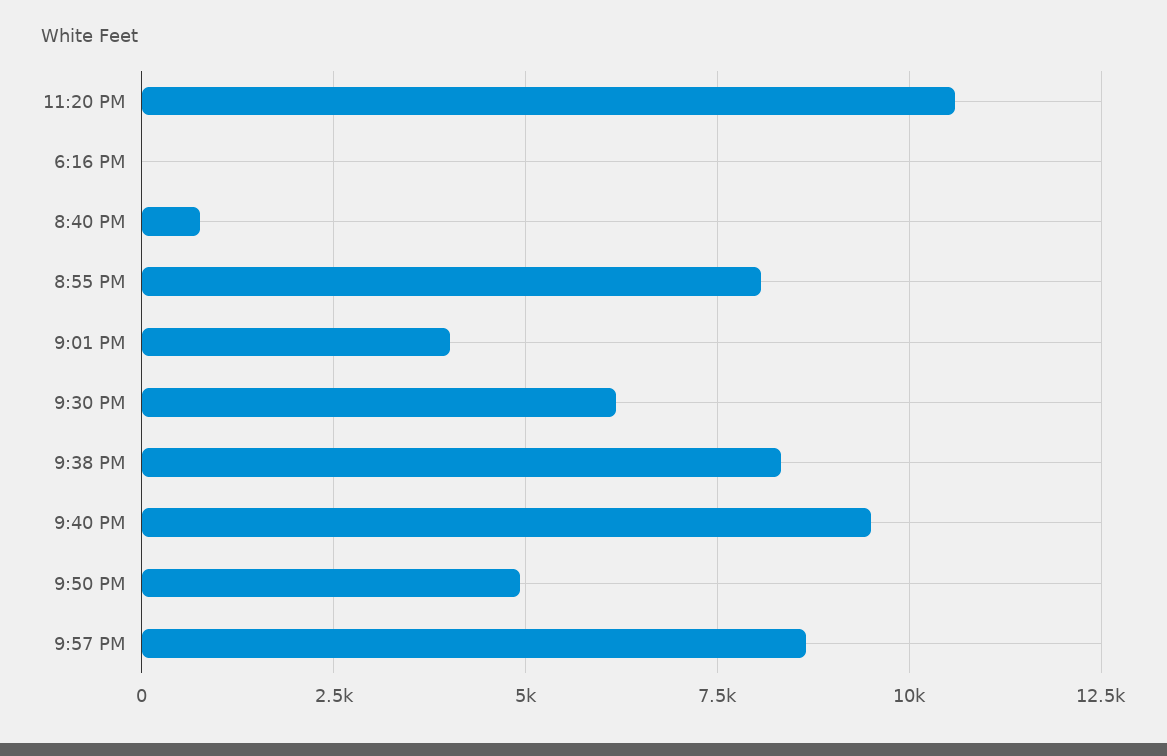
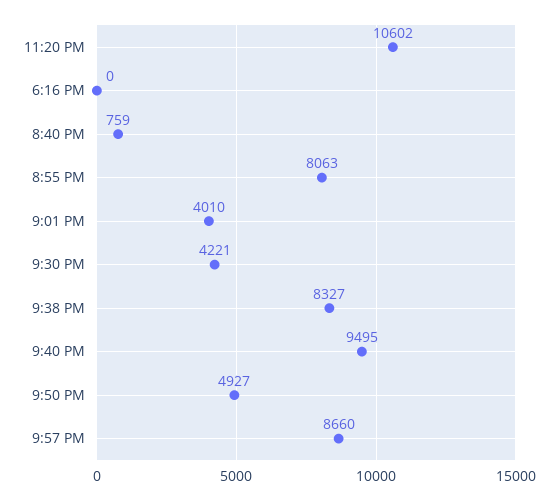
9:30 PM: 6250 -> 4221

